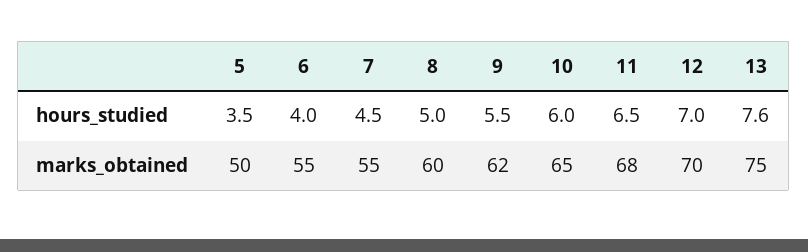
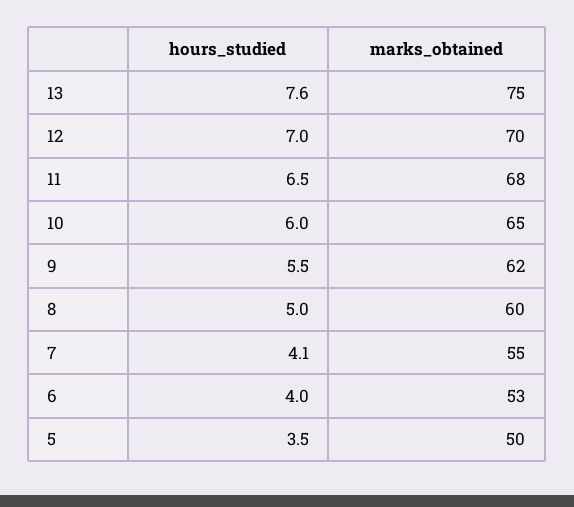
7, hours_studied: 4.5 -> 4.1
6, marks_obtained: 55 -> 53

